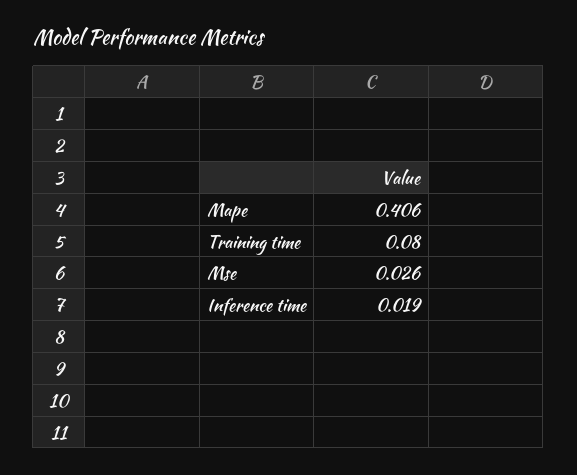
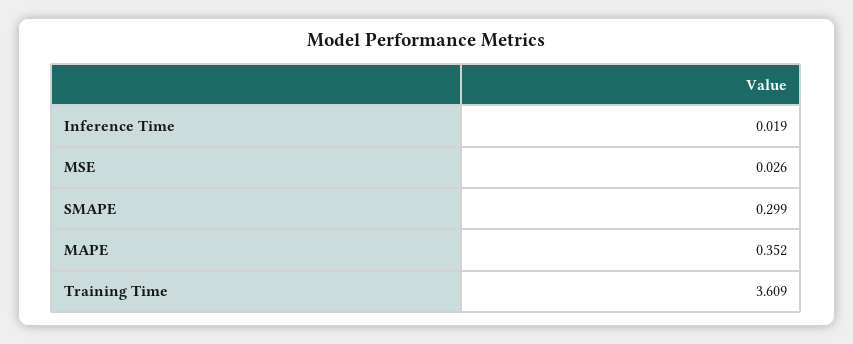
Mape: 0.406 -> 0.352
Training time: 0.08 -> 3.609
SMAPE: none -> 0.299

